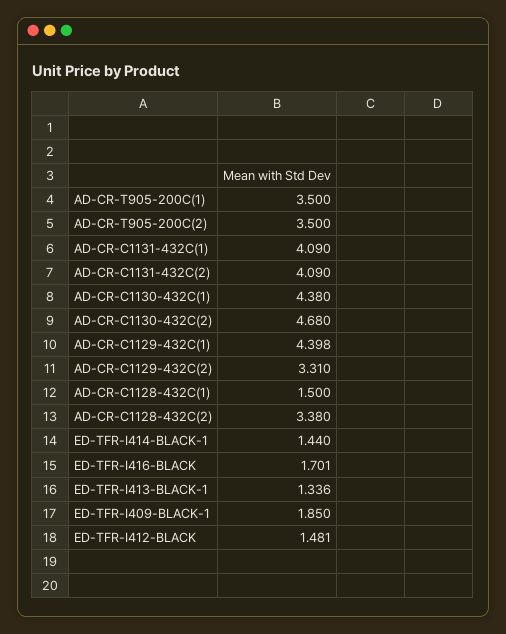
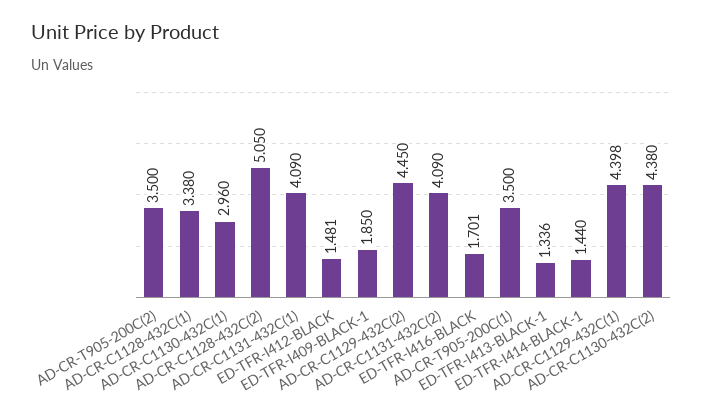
AD-CR-C1130-432C(1): 4.38 -> 2.96
AD-CR-C1130-432C(2): 4.68 -> 4.38
AD-CR-C1129-432C(2): 3.31 -> 4.45
AD-CR-C1128-432C(1): 1.5 -> 3.38
AD-CR-C1128-432C(2): 3.38 -> 5.05

